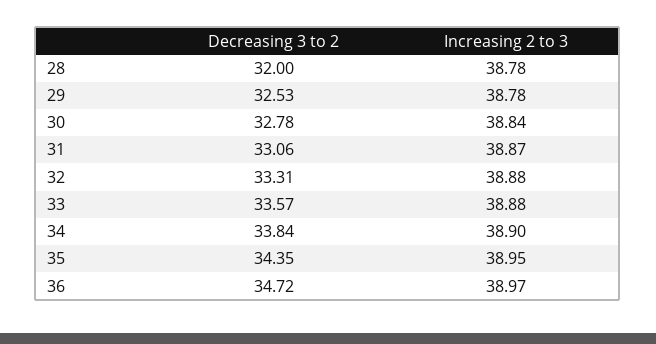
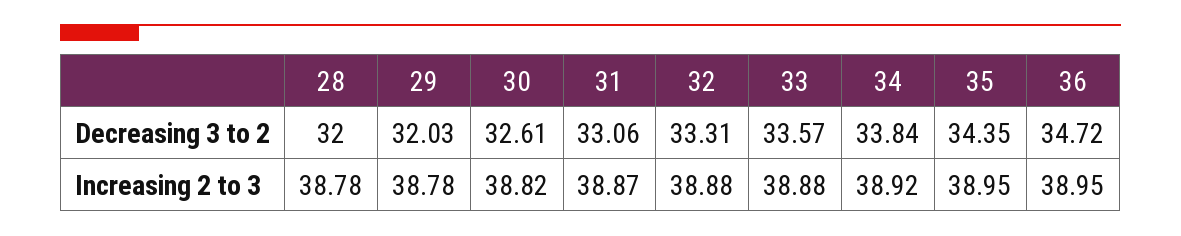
Decreasing 3 to 2, 29: 32.53 -> 32.03
Decreasing 3 to 2, 30: 32.78 -> 32.61
Increasing 2 to 3, 30: 38.84 -> 38.82
Increasing 2 to 3, 34: 38.9 -> 38.92
Increasing 2 to 3, 36: 38.97 -> 38.95

